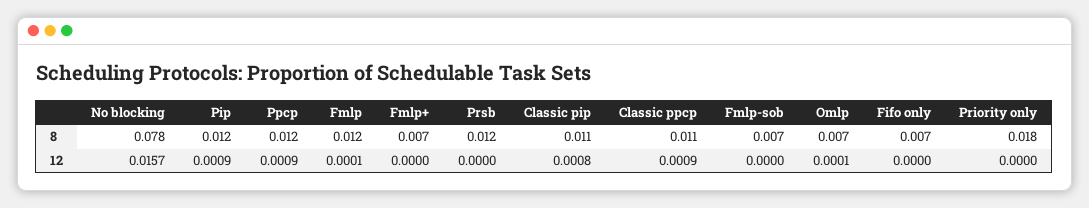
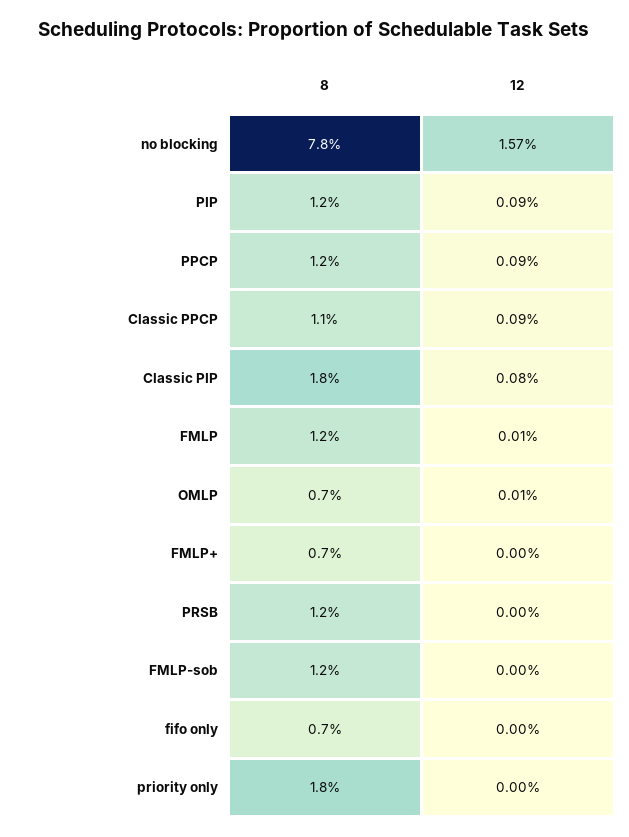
Classic pip, 8: 0.011 -> 0.018
Fmlp-sob, 8: 0.007 -> 0.012

